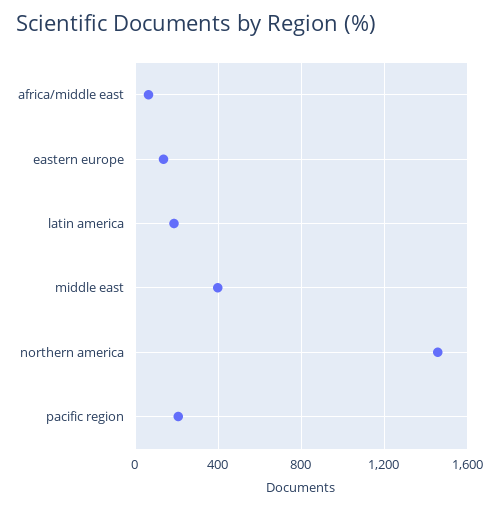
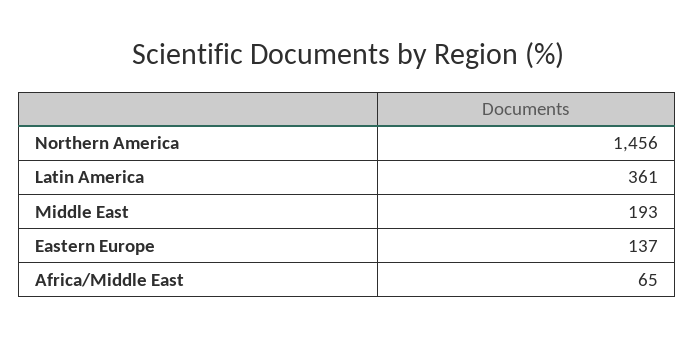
latin america: 200 -> 361
middle east: 400 -> 193
pacific region: 200 -> none

